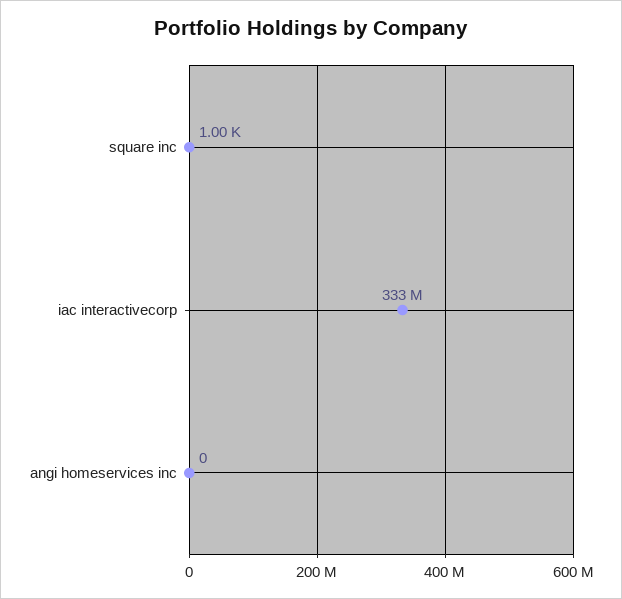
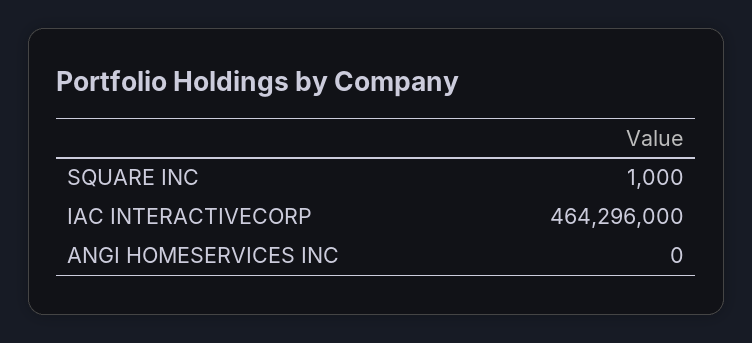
iac interactivecorp: 333000000 -> 464296000

